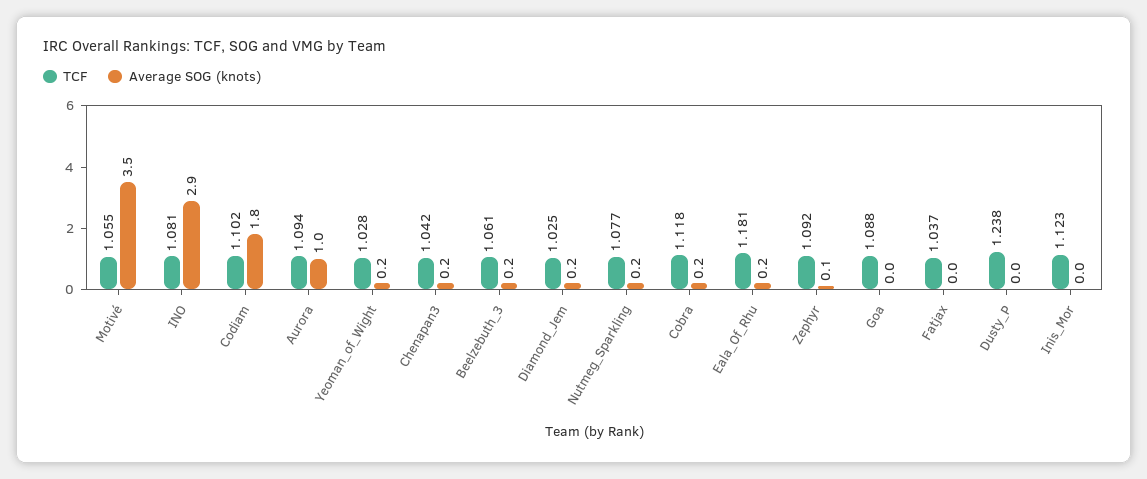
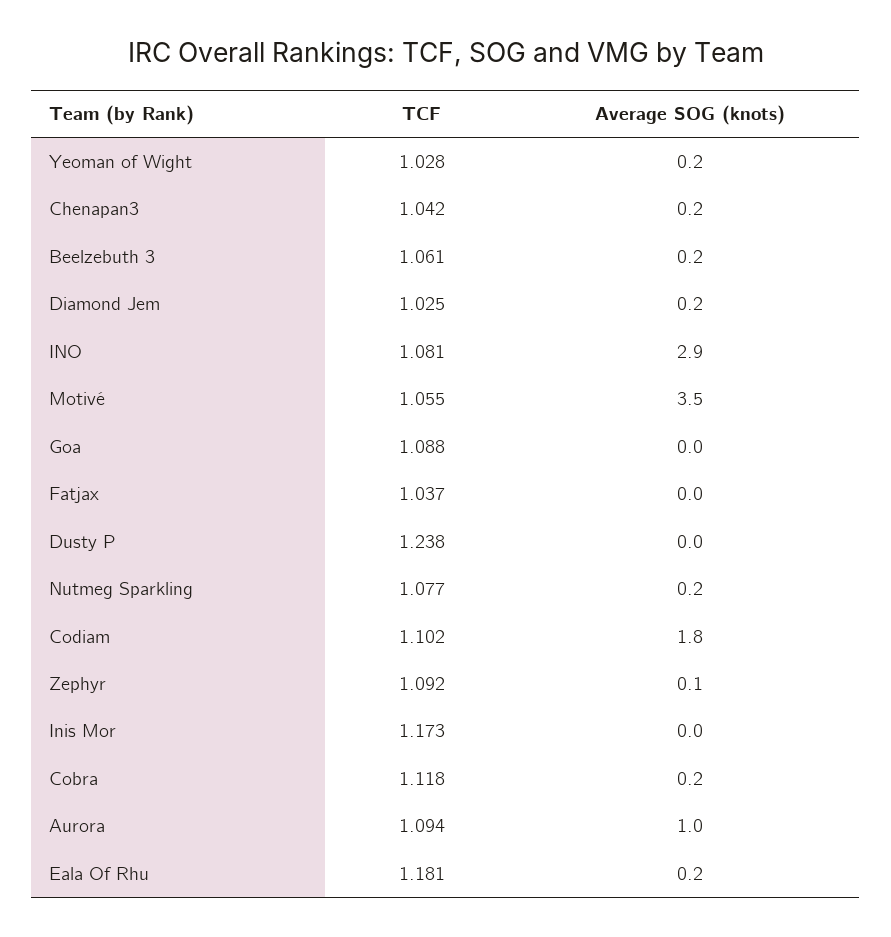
TCF, Inis_Mor: 1.123 -> 1.173

